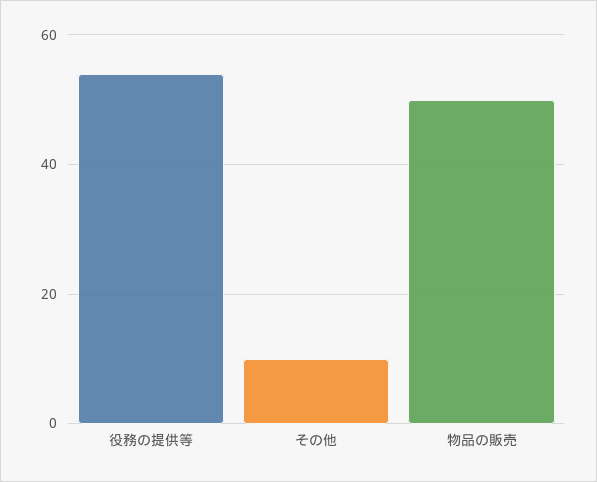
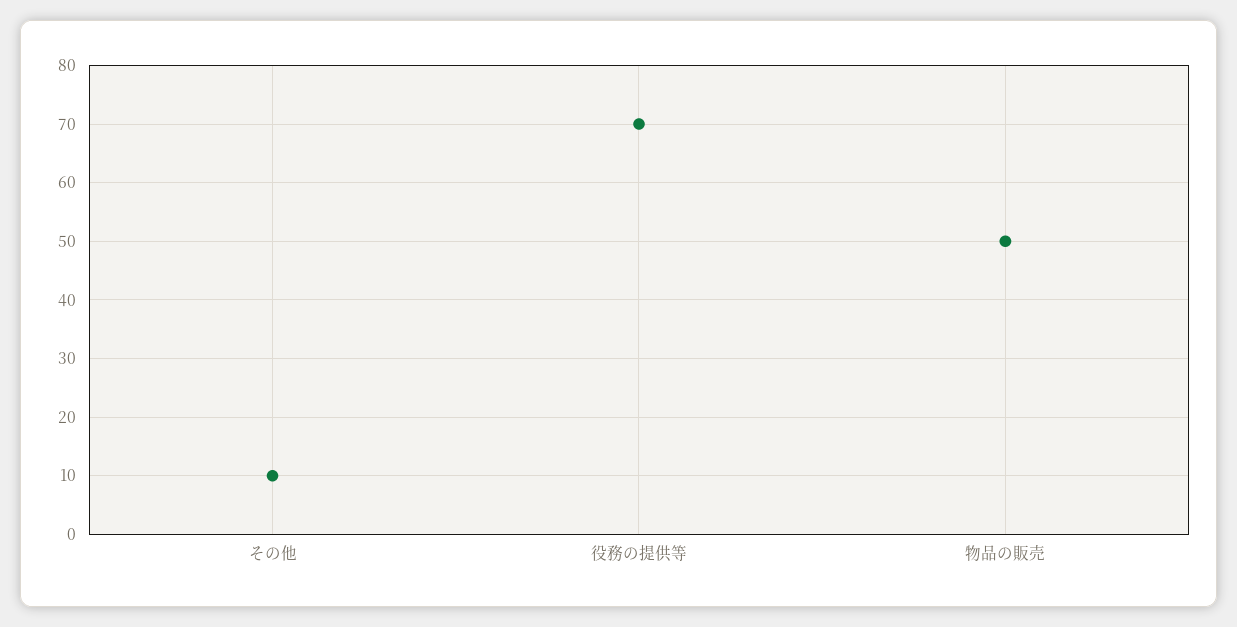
役務の提供等: 55 -> 70

